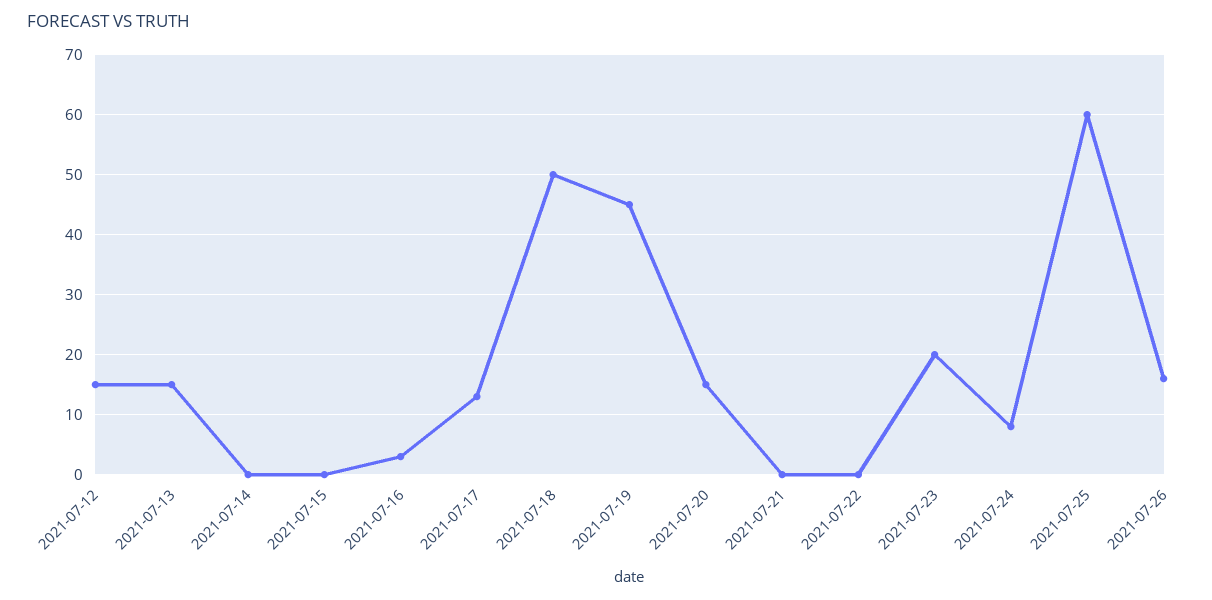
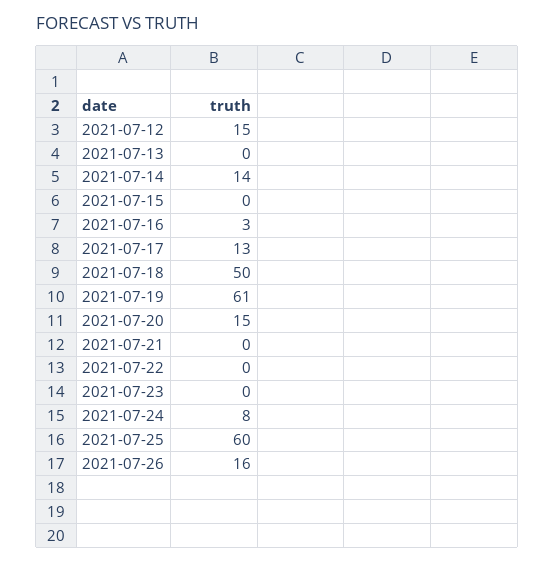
2021-07-13: 15 -> 0
2021-07-14: 0 -> 14
2021-07-19: 45 -> 61
2021-07-23: 20 -> 0

